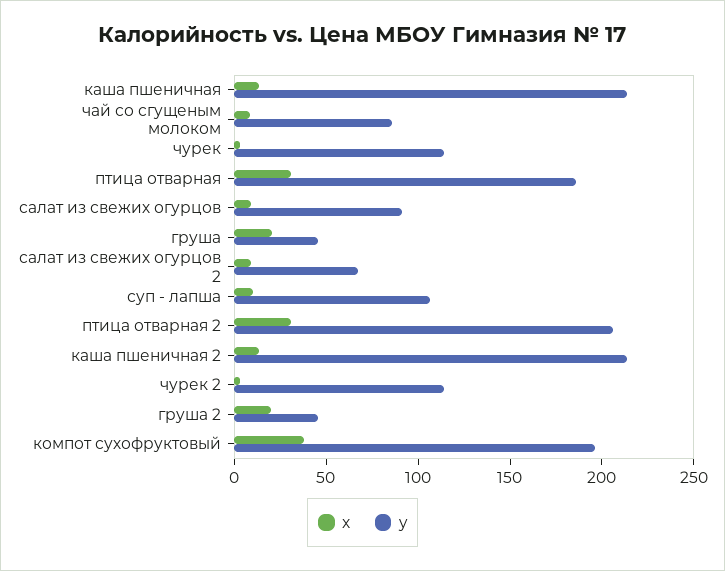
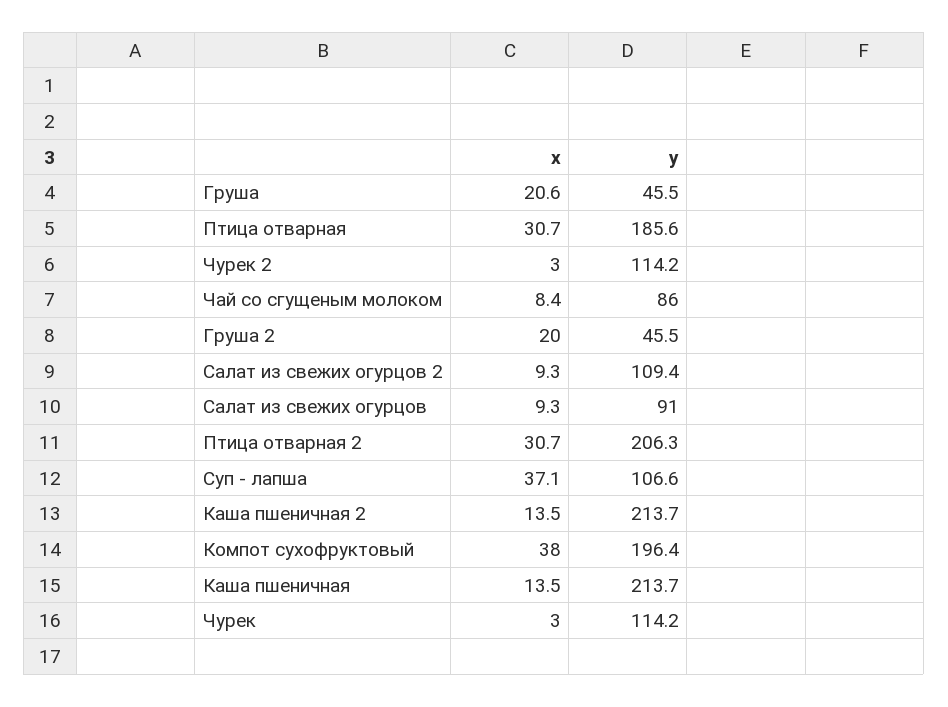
y, салат из свежих огурцов 2: 70 -> 109.4
x, суп - лапша: 10 -> 37.1

